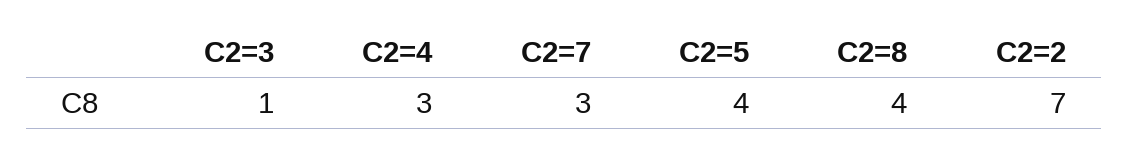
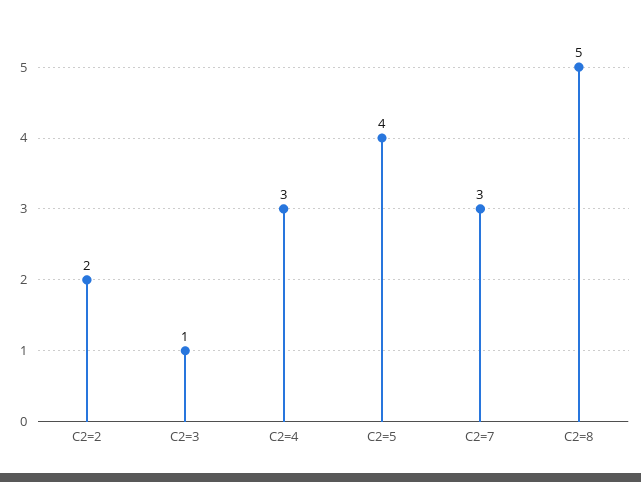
C2=8: 4 -> 5
C2=2: 7 -> 2

